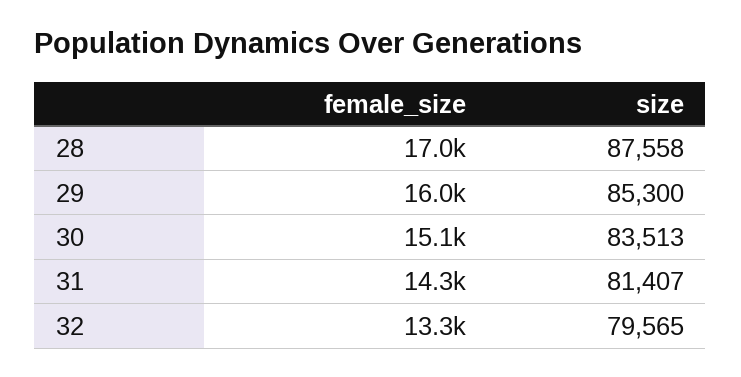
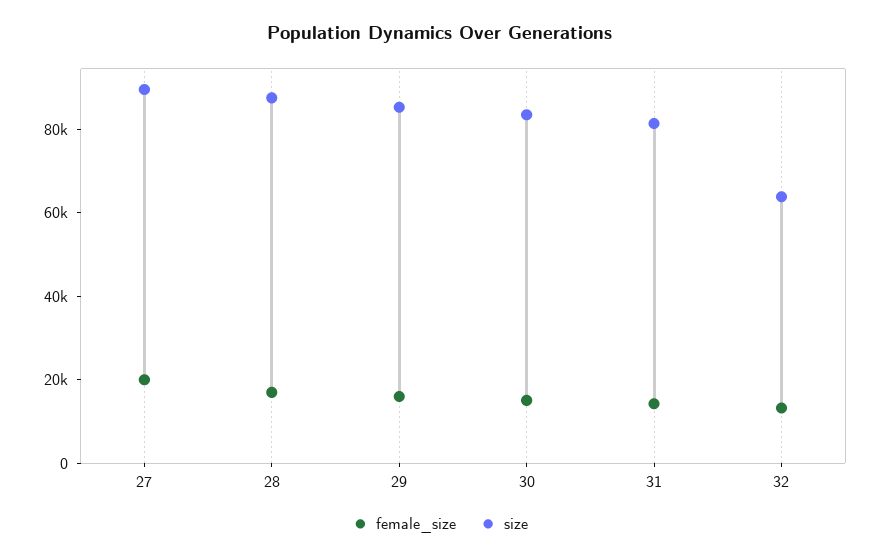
size, 32: 79565 -> 65000
female_size, 27: none -> 20000
size, 27: none -> 90000

